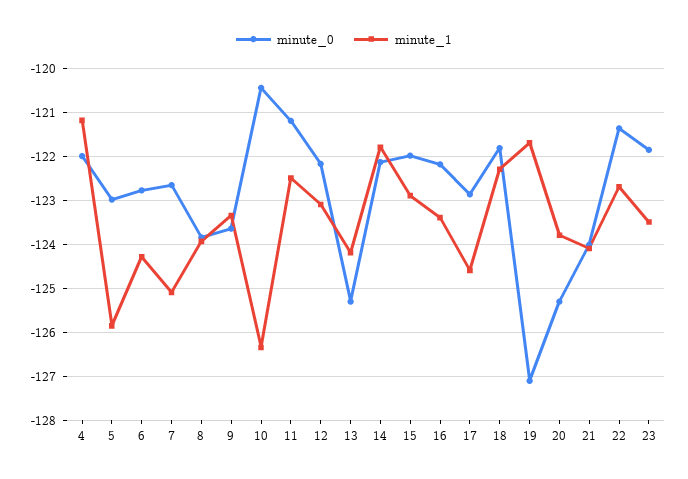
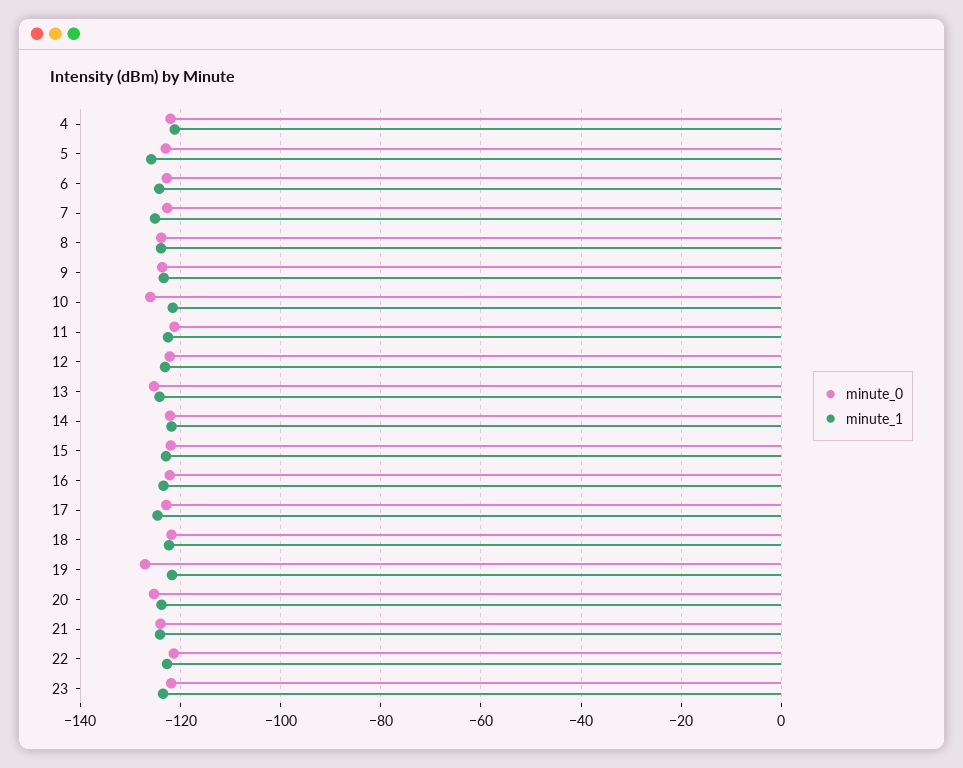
minute_0, 10: -120.4 -> -126
minute_1, 10: -126.4 -> -122

